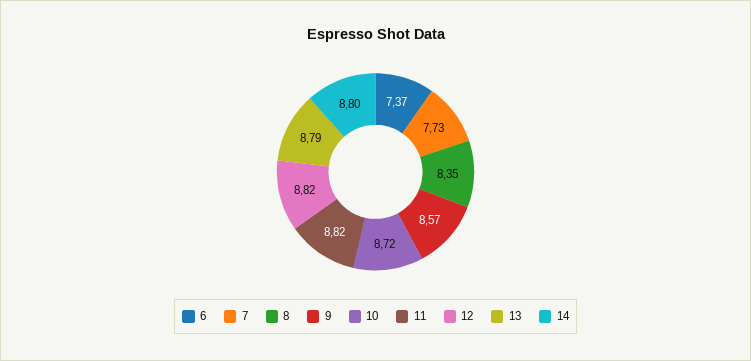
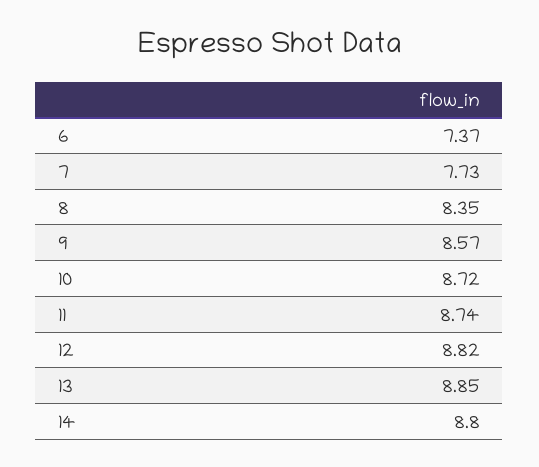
11: 8.82 -> 8.74
13: 8.79 -> 8.85

